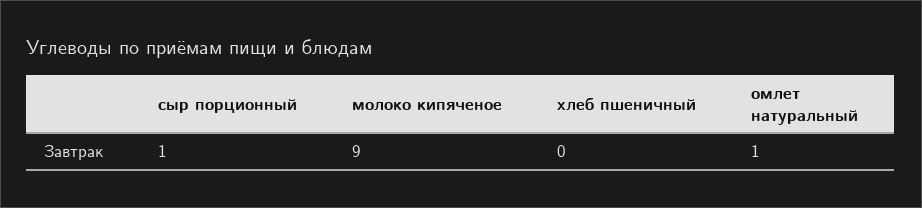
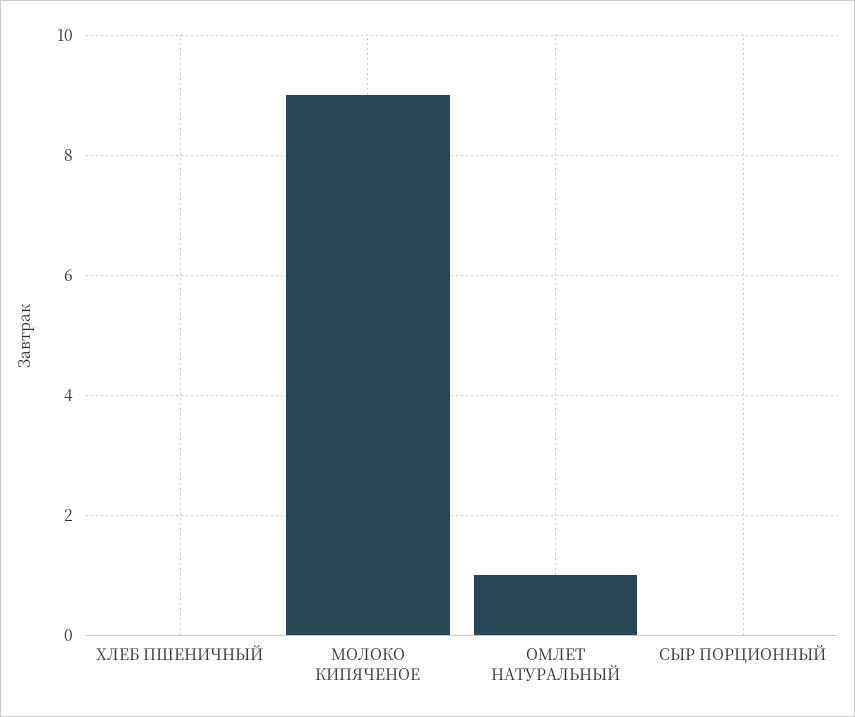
сыр порционный: 1 -> 0

